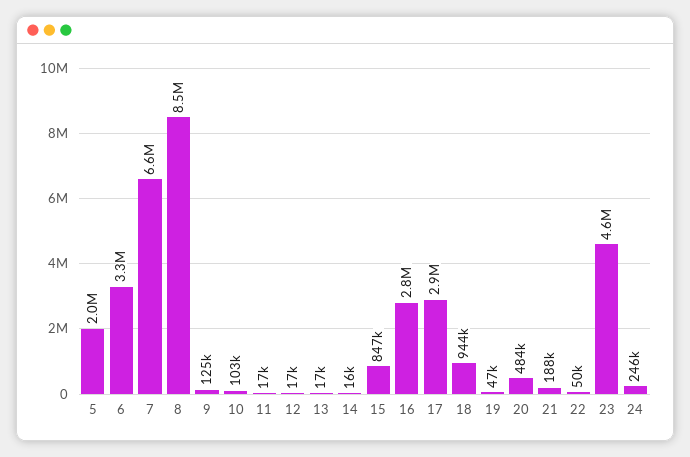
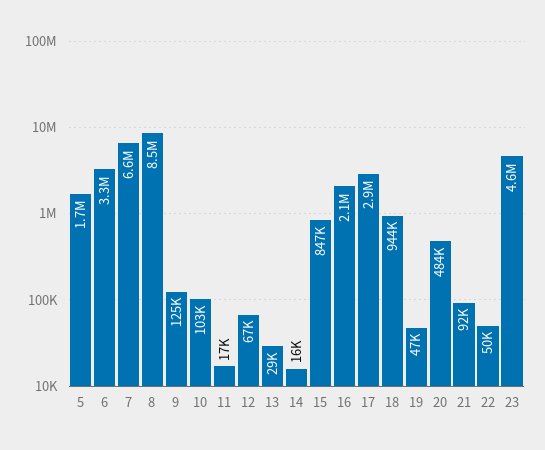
5: 2000000 -> 1700000
12: 17000 -> 67000
13: 17000 -> 29000
16: 2800000 -> 2100000
21: 188000 -> 92000
24: 246000 -> none

